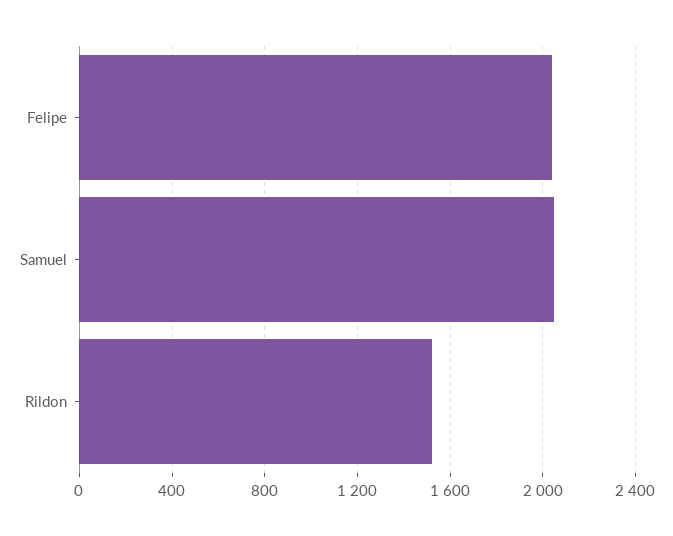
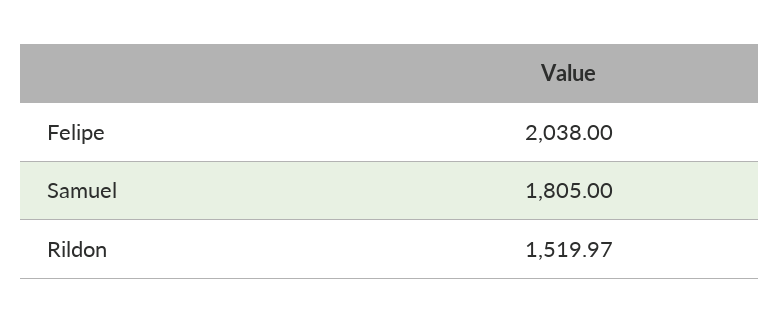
Samuel: 2050 -> 1805

